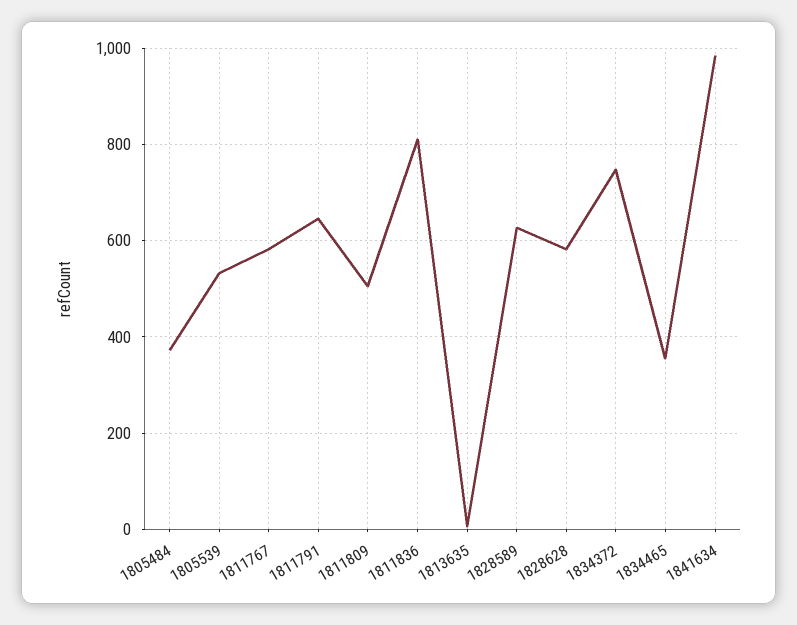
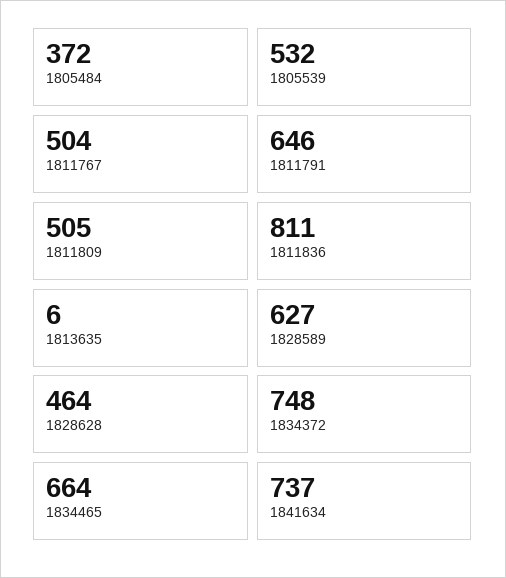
1811767: 580 -> 504
1828628: 580 -> 464
1834465: 360 -> 664
1841634: 980 -> 737

